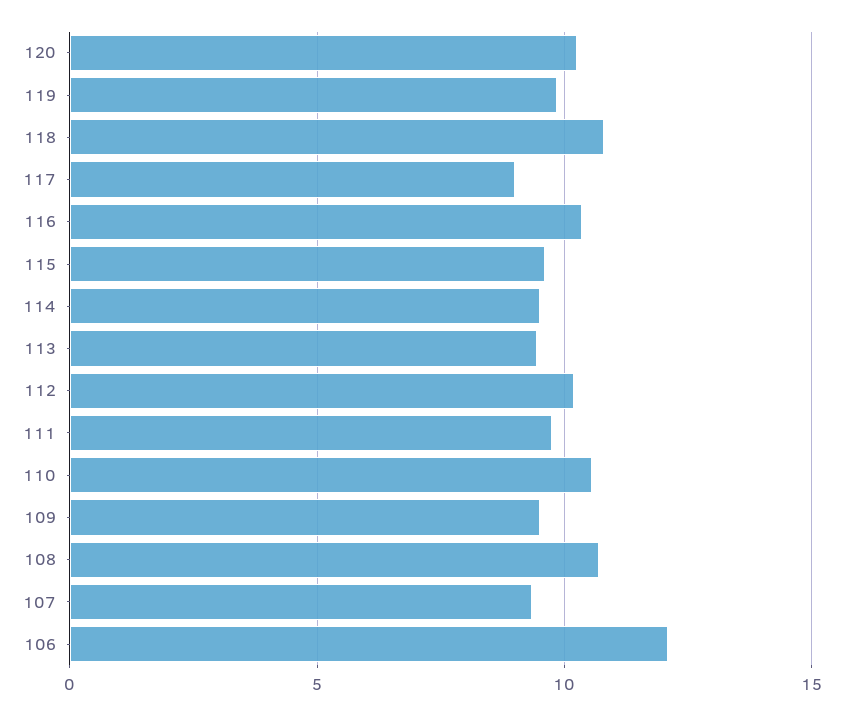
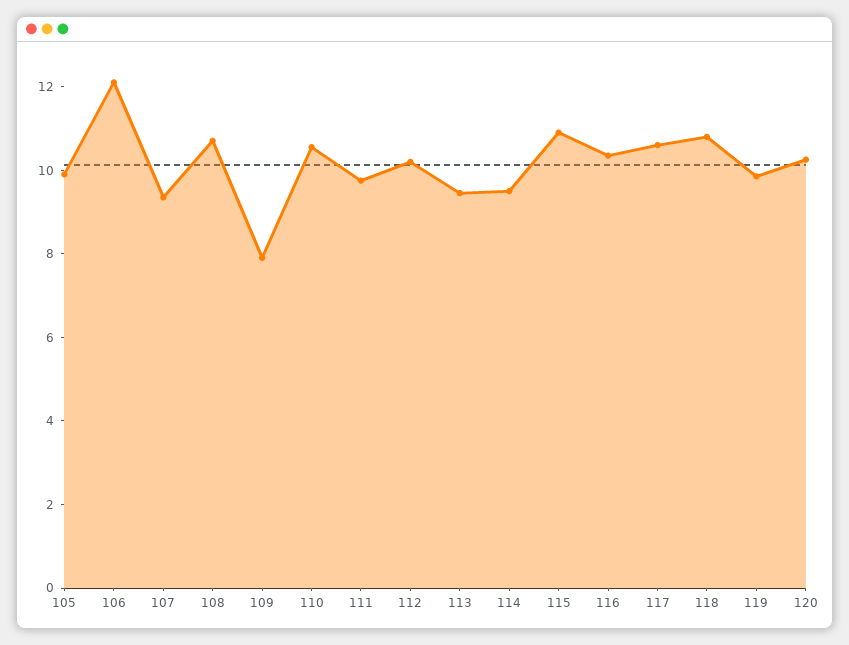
117: 9 -> 10.5
115: 9.5 -> 11
109: 9.5 -> 8
105: none -> 10

